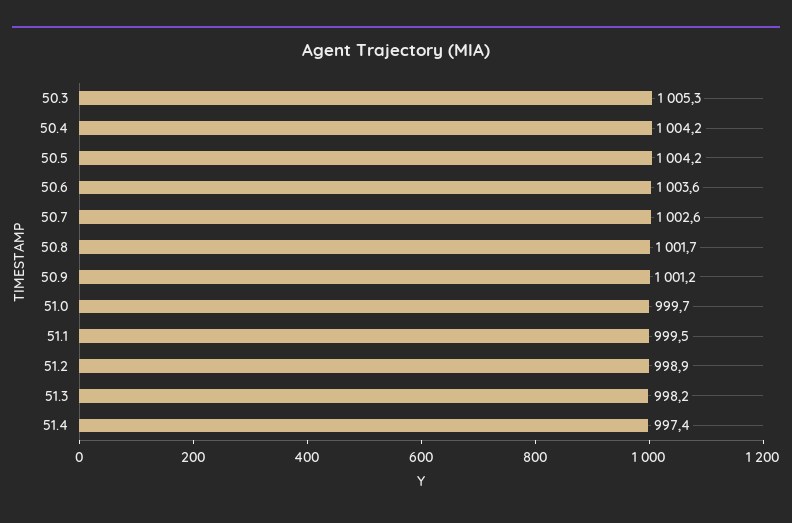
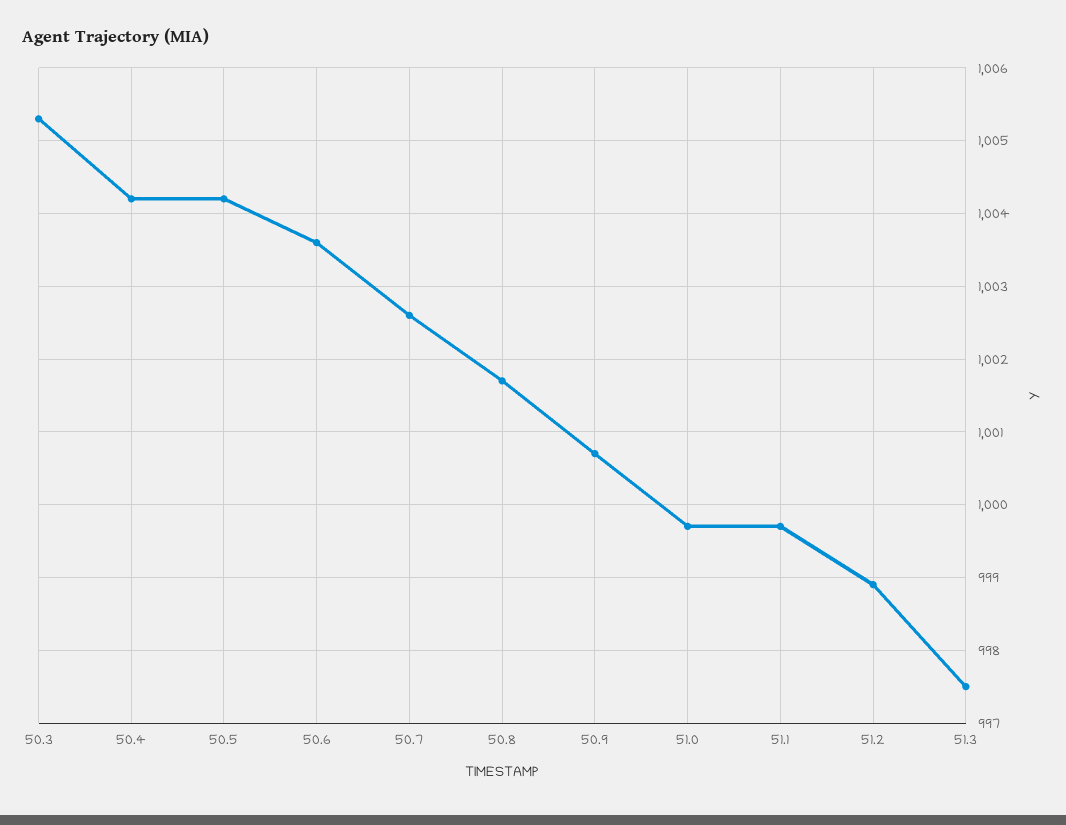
50.9: 1001.2 -> 1000.7
51.1: 999.5 -> 999.7
51.3: 998.2 -> 997.5
51.4: 997.4 -> none

